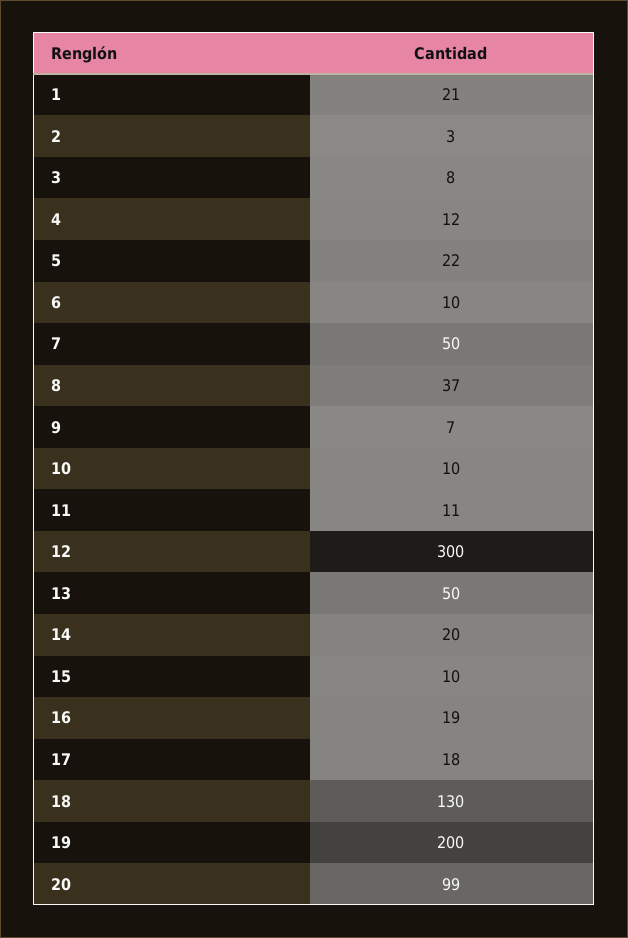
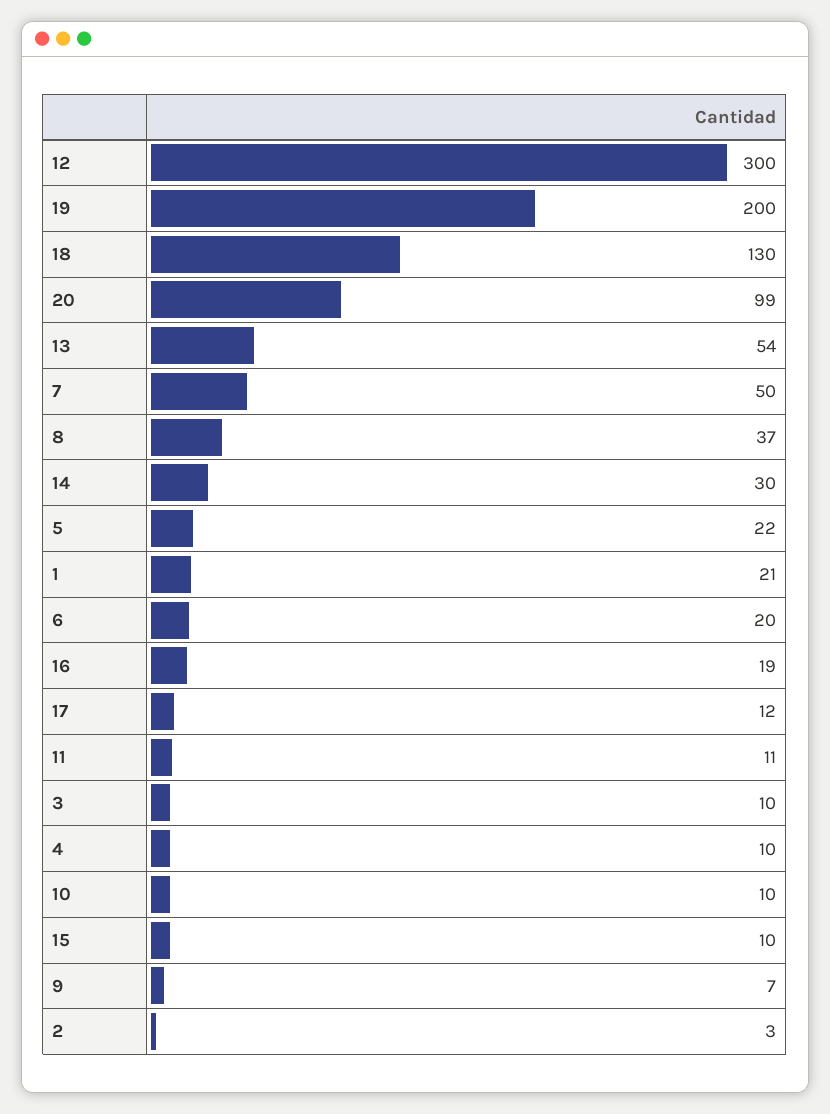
3: 8 -> 10
4: 12 -> 10
6: 10 -> 20
13: 50 -> 54
14: 20 -> 30
17: 18 -> 12

